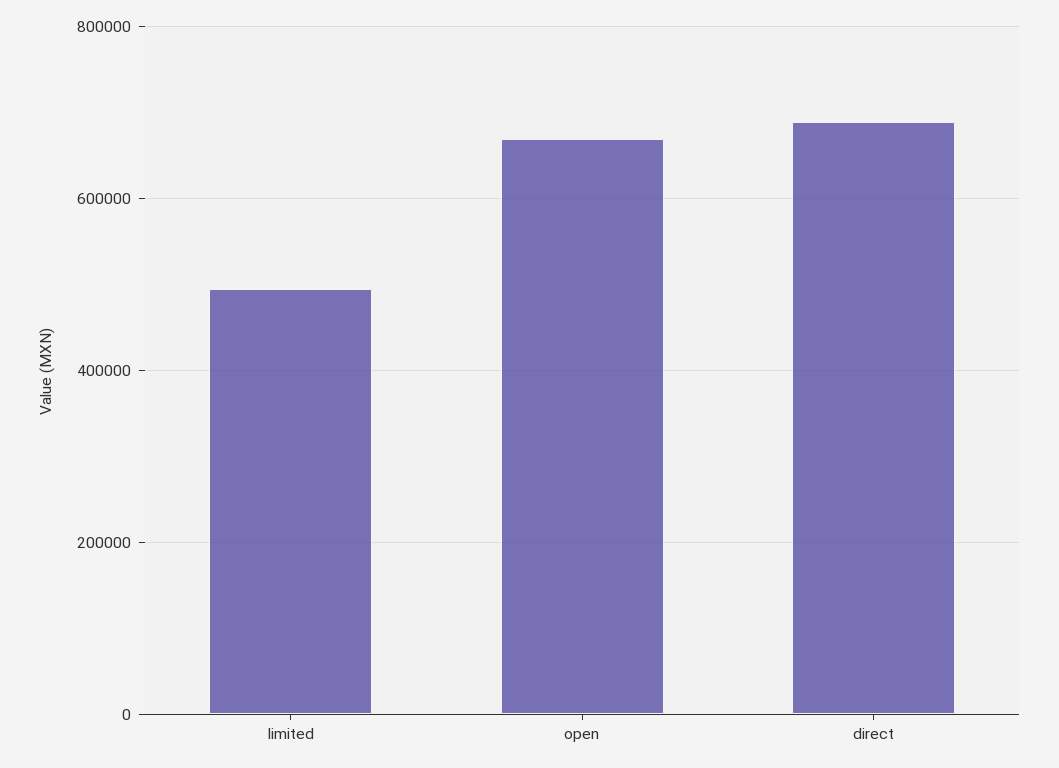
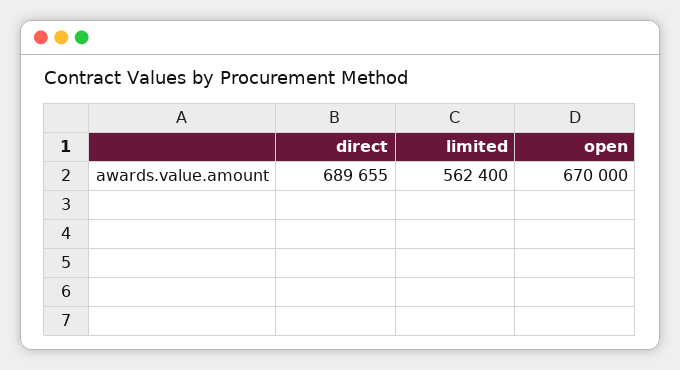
limited: 500000 -> 562400

